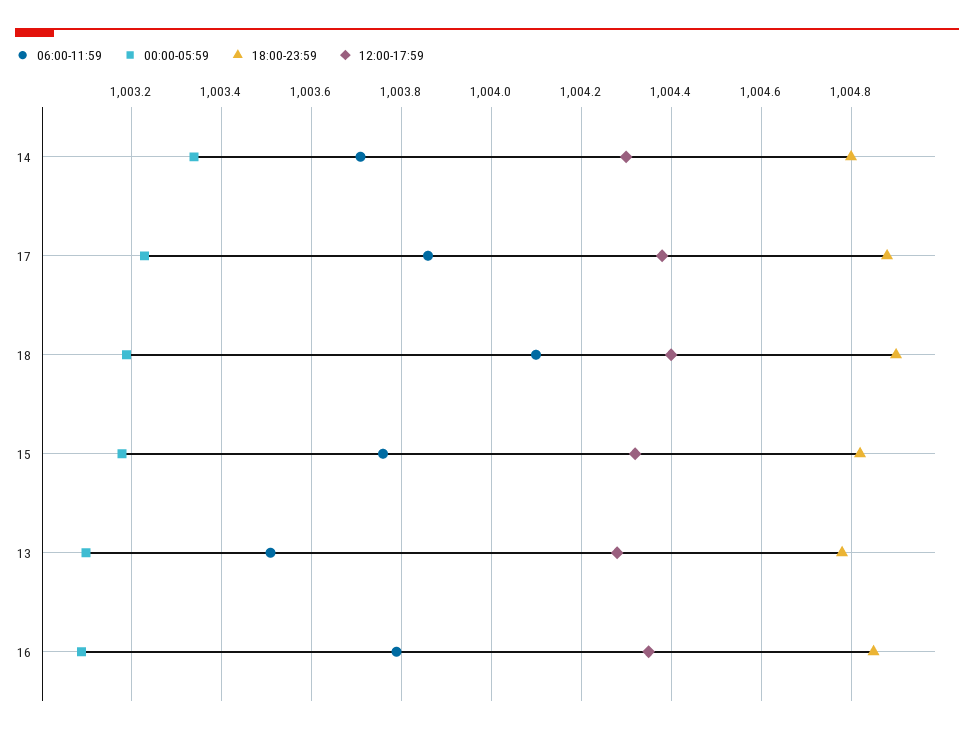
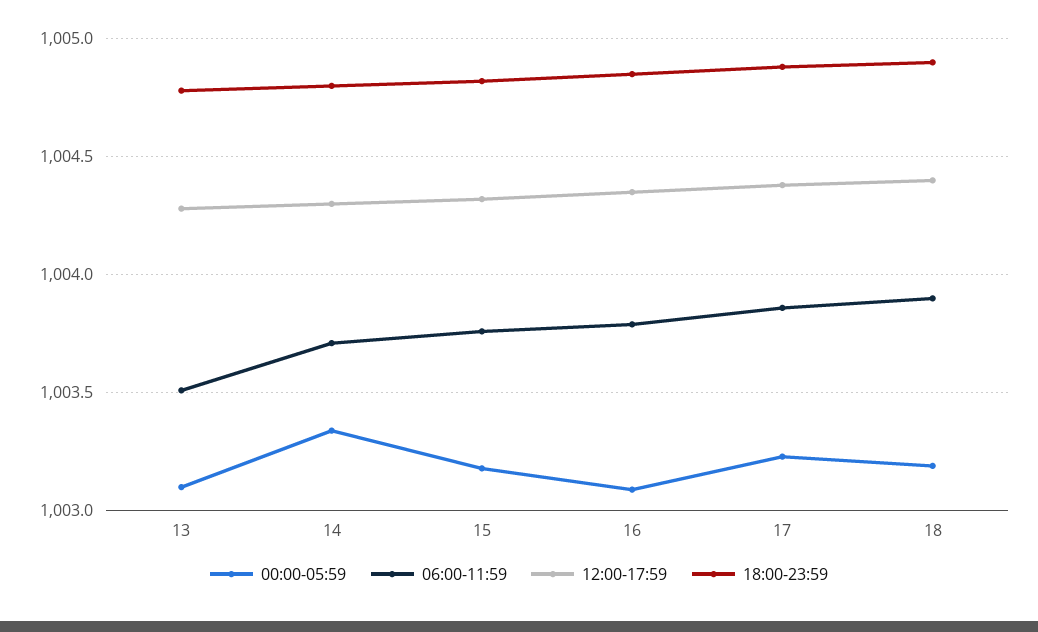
06:00-11:59, 18: 1004.1 -> 1003.9

